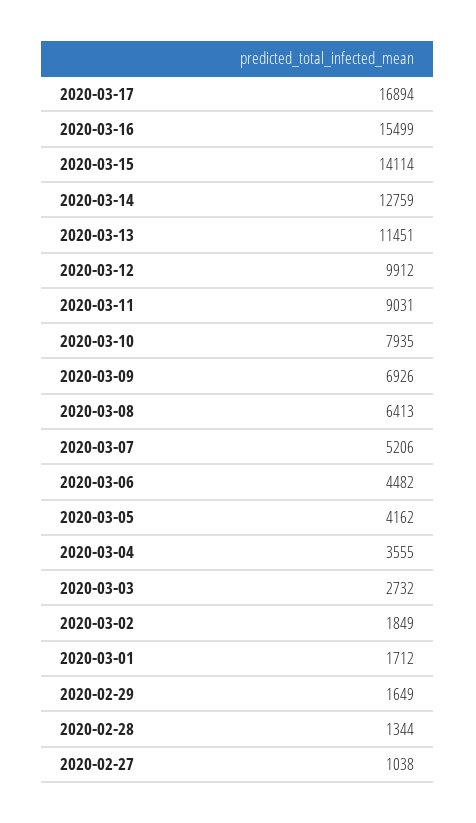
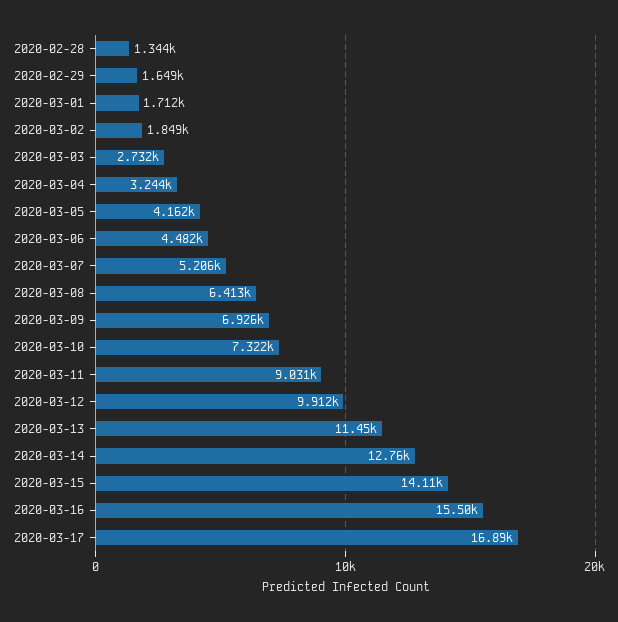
2020-03-10: 7935 -> 7322
2020-03-04: 3555 -> 3244
2020-02-27: 1038 -> none

